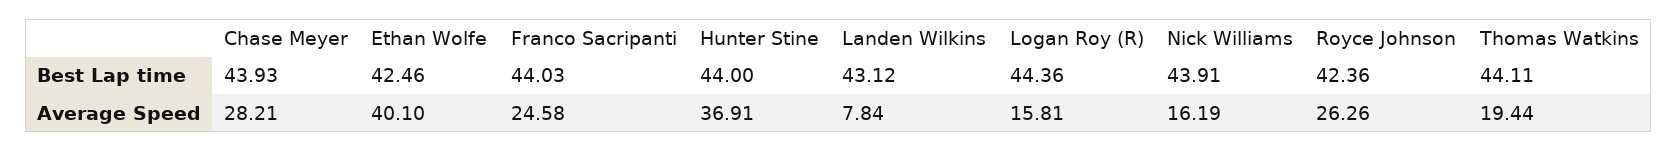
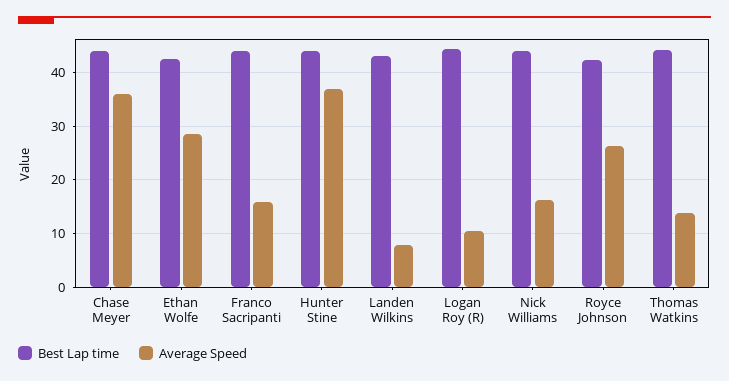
Average Speed, Chase Meyer: 28.21 -> 36
Average Speed, Ethan Wolfe: 40.1 -> 28
Average Speed, Franco Sacripanti: 24.58 -> 16
Average Speed, Logan Roy (R): 15.81 -> 10
Average Speed, Thomas Watkins: 19.44 -> 14

